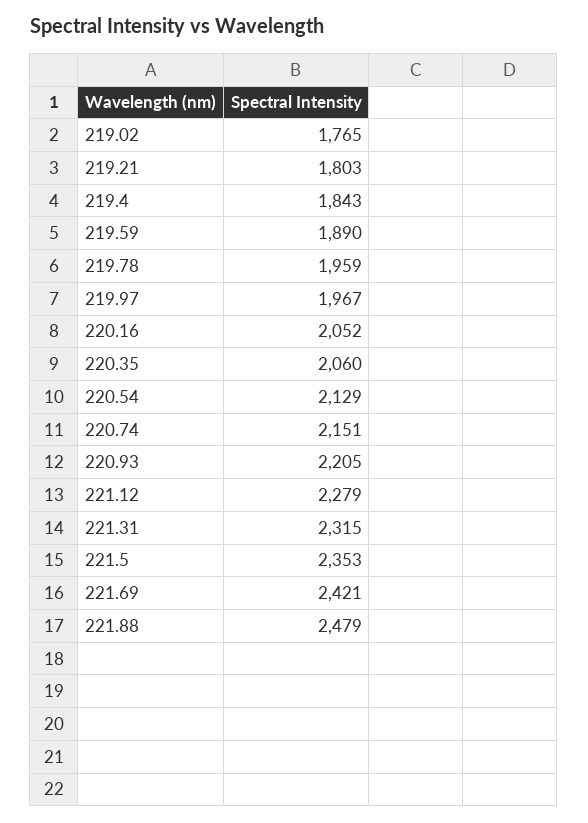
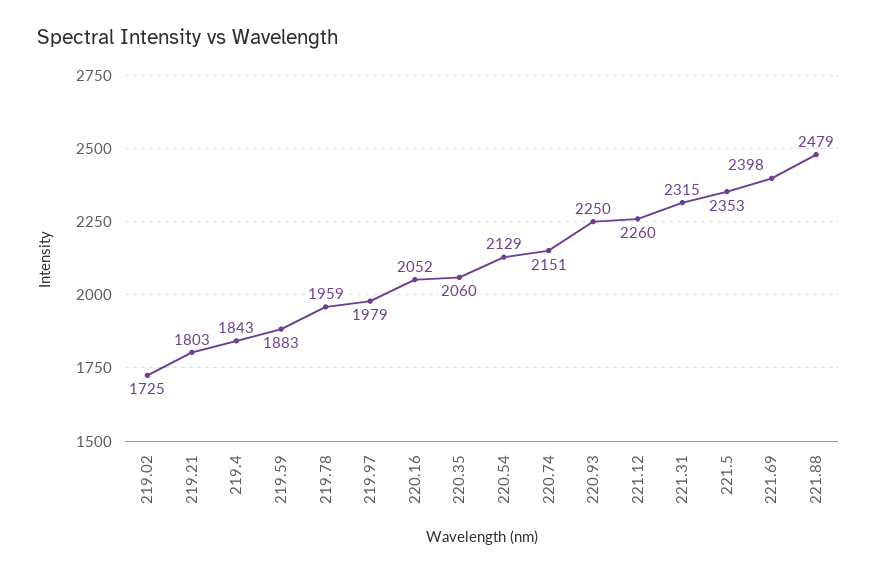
219.02: 1765 -> 1725
219.59: 1890 -> 1883
219.97: 1967 -> 1979
220.93: 2205 -> 2250
221.12: 2279 -> 2260
221.69: 2421 -> 2398

